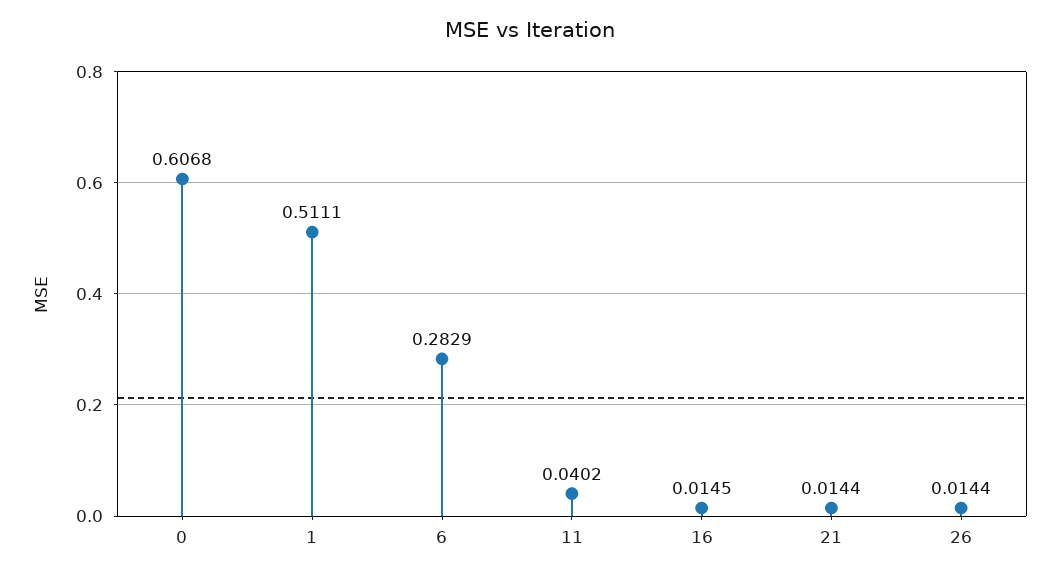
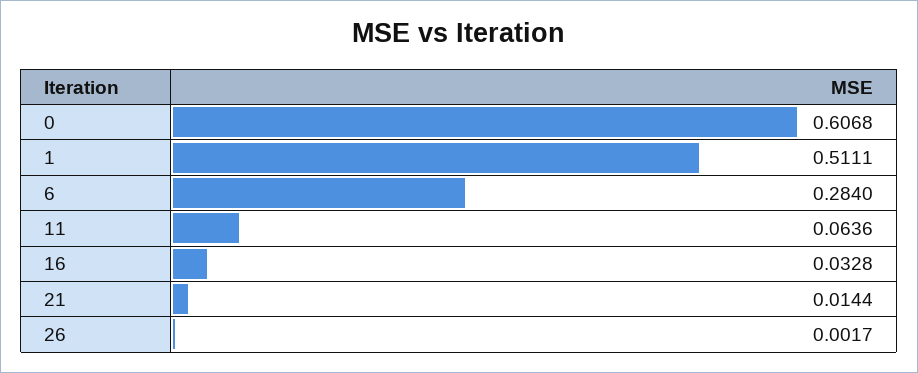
6: 0.2829 -> 0.284
11: 0.0402 -> 0.0636
16: 0.0145 -> 0.0328
26: 0.0144 -> 0.0017

